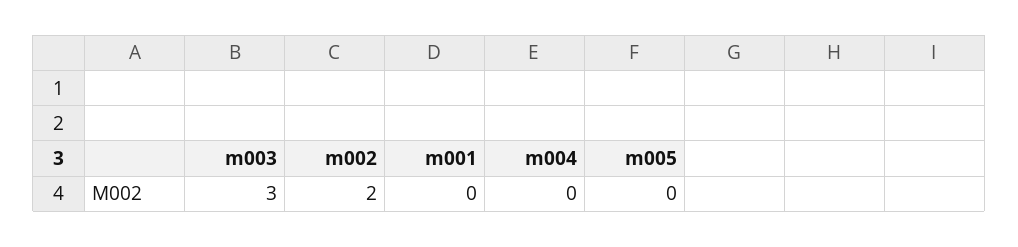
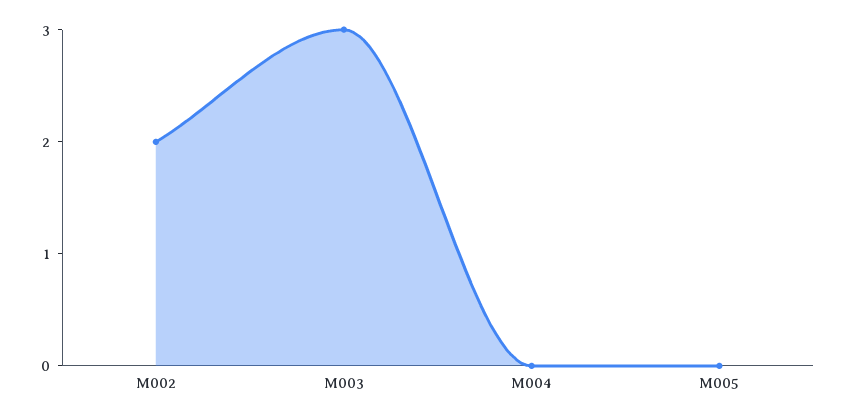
m001: 0 -> none

